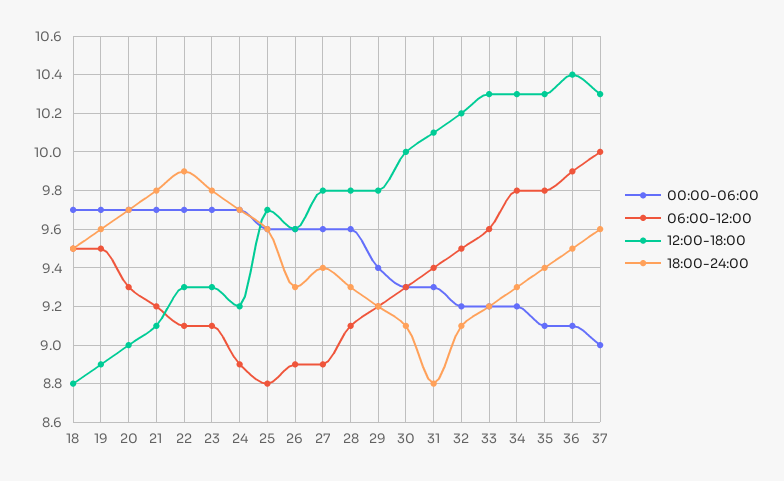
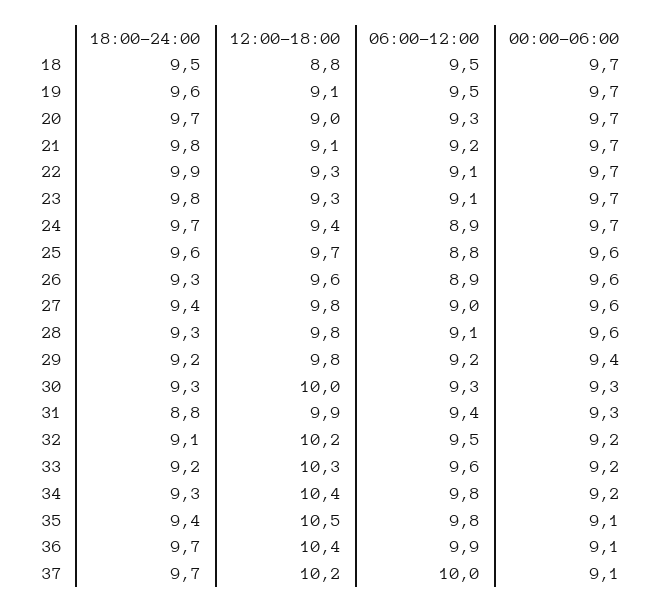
12:00-18:00, 19: 8.9 -> 9.1
12:00-18:00, 24: 9.2 -> 9.4
06:00-12:00, 27: 8.9 -> 9
18:00-24:00, 30: 9.1 -> 9.3
12:00-18:00, 31: 10.1 -> 9.9
12:00-18:00, 34: 10.3 -> 10.4
12:00-18:00, 35: 10.3 -> 10.5
18:00-24:00, 36: 9.5 -> 9.7
00:00-06:00, 37: 9 -> 9.1
12:00-18:00, 37: 10.3 -> 10.2
18:00-24:00, 37: 9.6 -> 9.7

